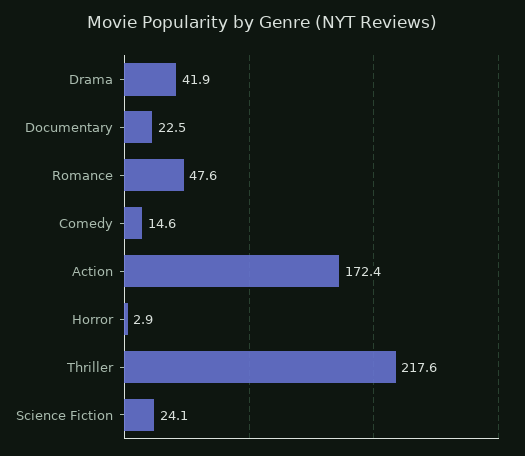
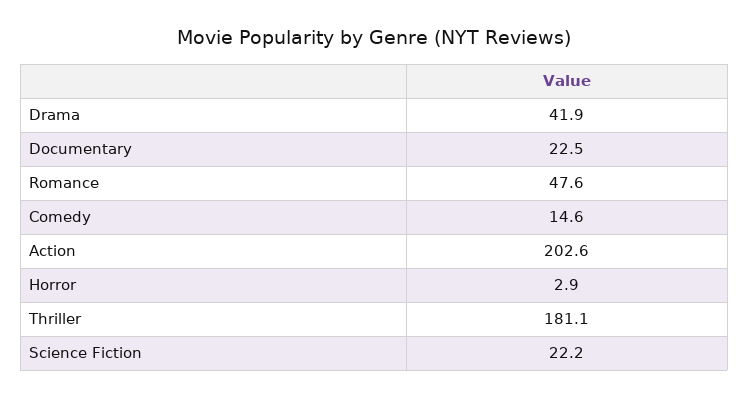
Action: 172.4 -> 202.6
Thriller: 217.6 -> 181.1
Science Fiction: 24.1 -> 22.2

